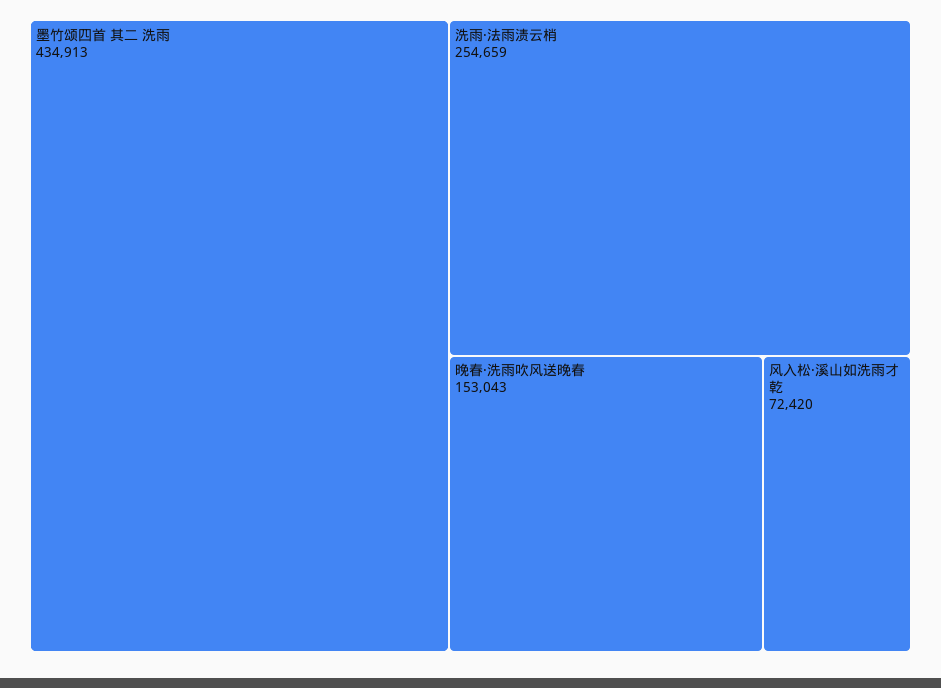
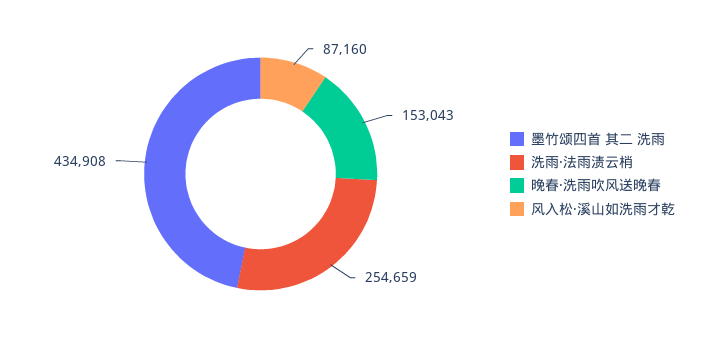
墨竹颂四首 其二 洗雨: 434913 -> 434908
风入松·溪山如洗雨才乾: 72420 -> 87160

